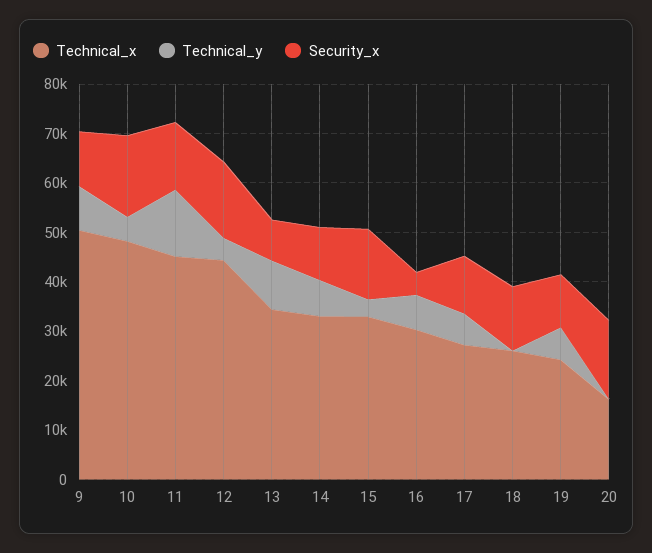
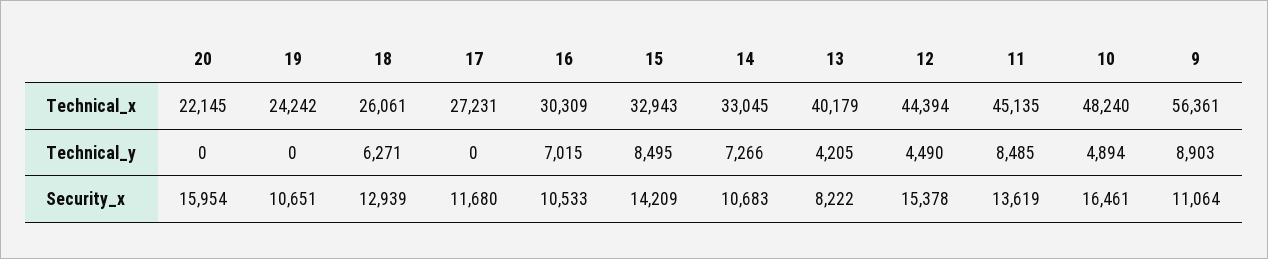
Technical_x, 9: 50000 -> 56361
Technical_y, 11: 14000 -> 8485
Technical_x, 13: 34000 -> 40179
Technical_y, 13: 10000 -> 4205
Technical_y, 15: 4000 -> 8495
Security_x, 16: 4000 -> 10533
Technical_y, 17: 6000 -> 0
Technical_y, 18: 0 -> 6271
Technical_y, 19: 6000 -> 0
Technical_x, 20: 16000 -> 22145

